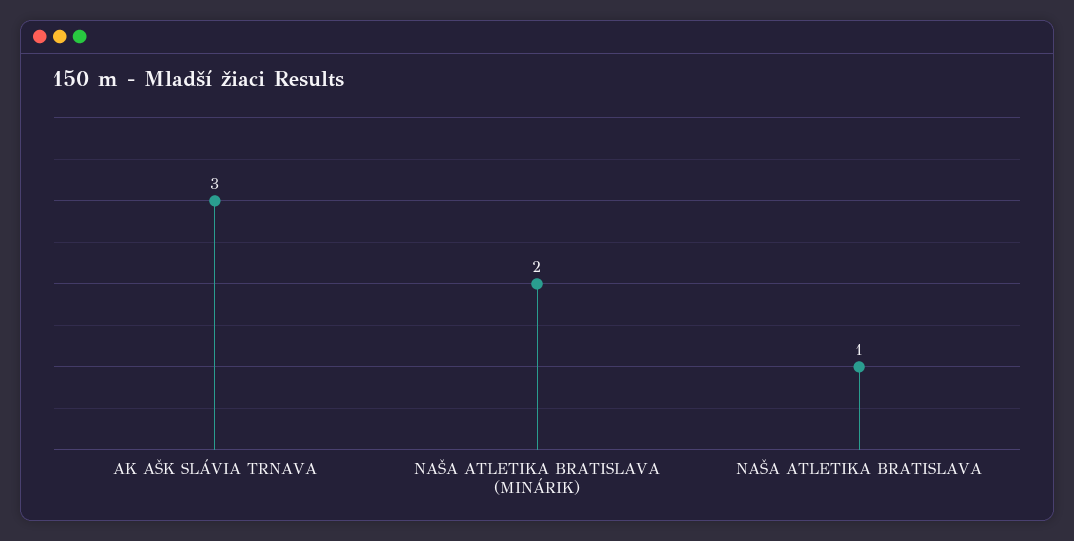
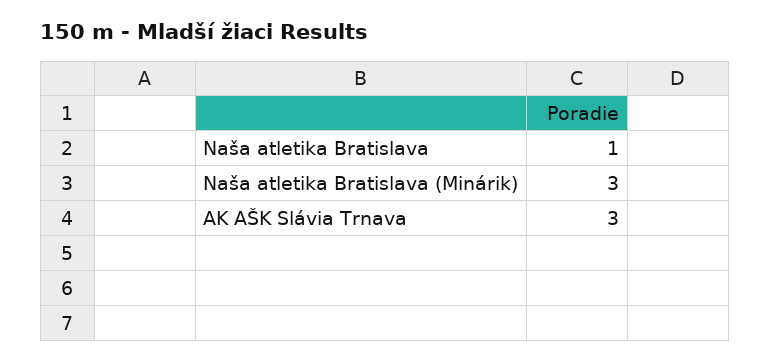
NAŠA ATLETIKA BRATISLAVA (MINÁRIK): 2 -> 3

